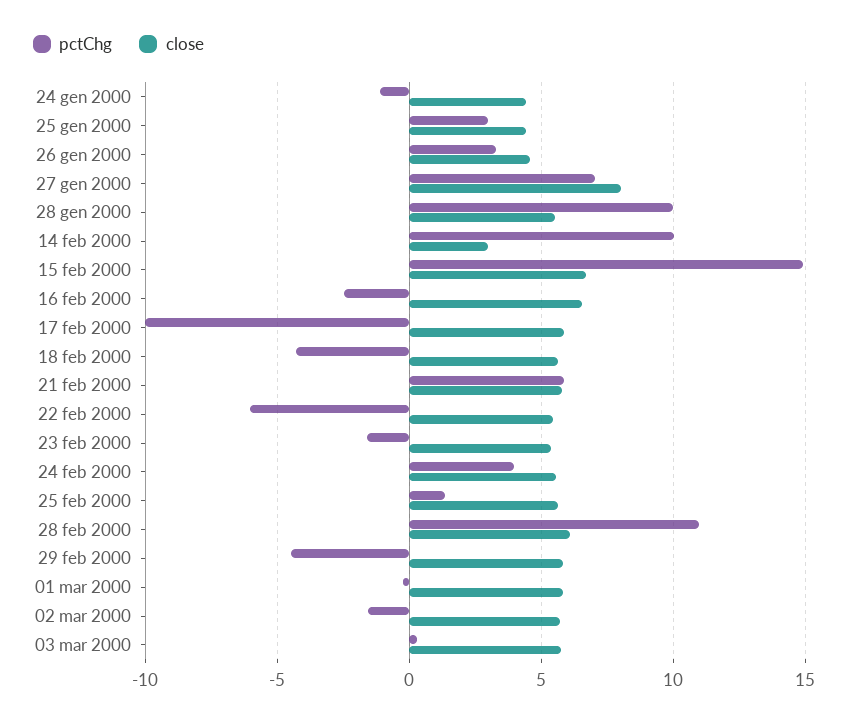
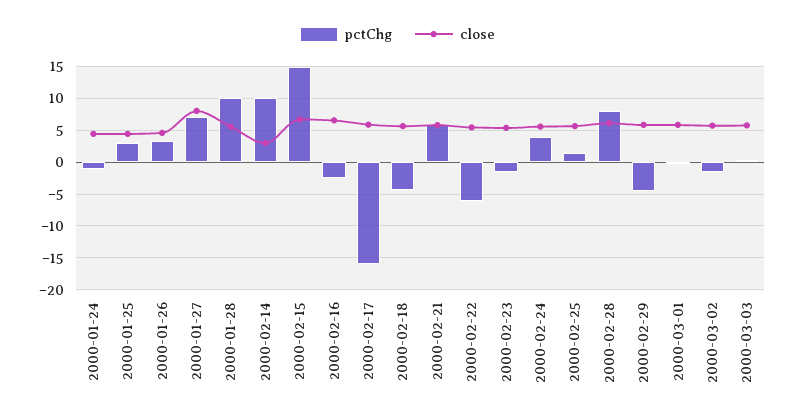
pctChg, 17 feb 2000: -10 -> -16
pctChg, 28 feb 2000: 11 -> 8

